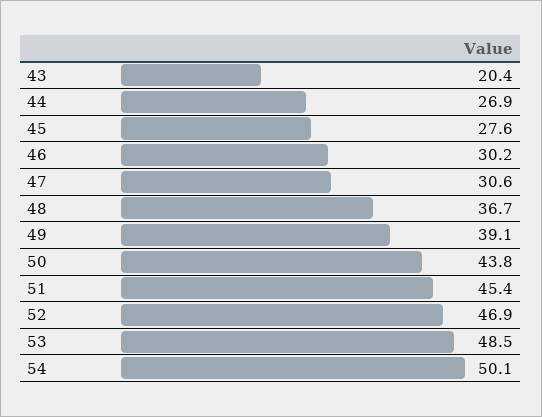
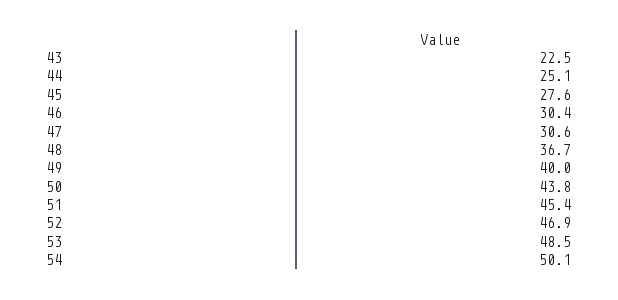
43: 20.4 -> 22.5
44: 26.9 -> 25.1
46: 30.2 -> 30.4
49: 39.1 -> 40

